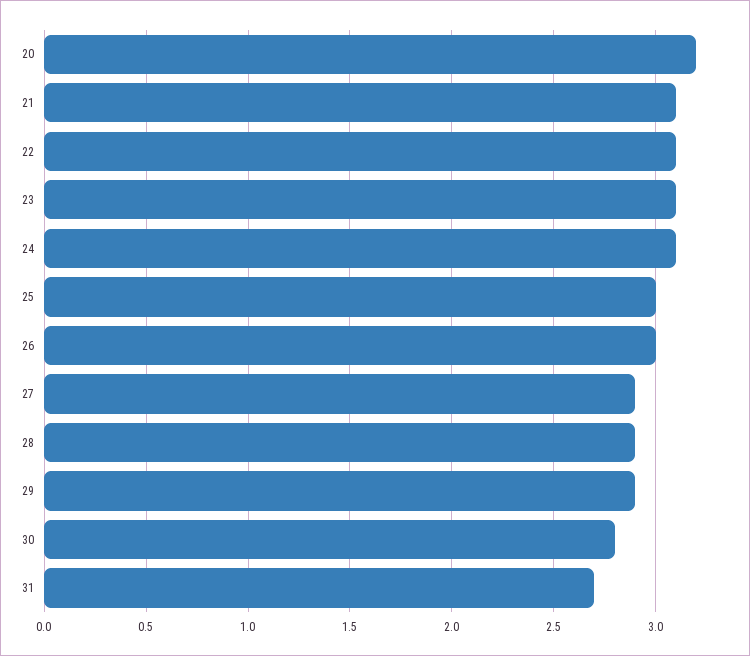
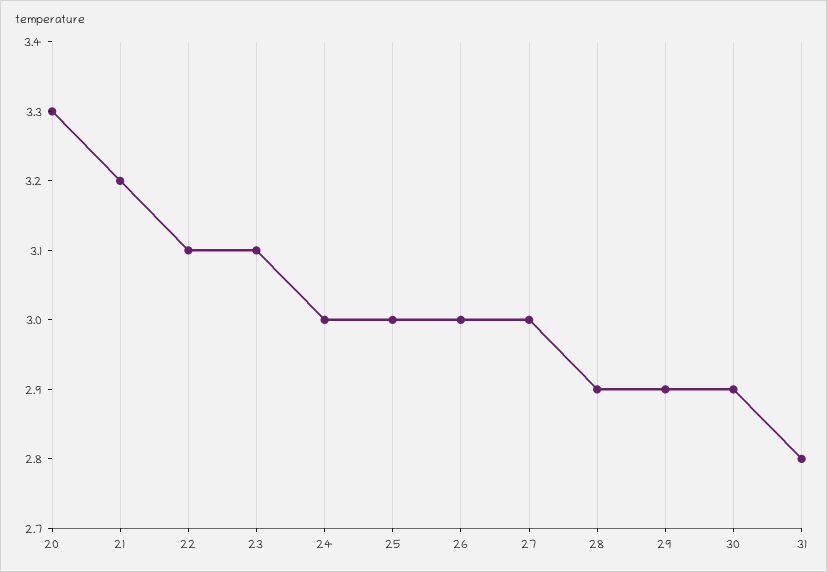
20: 3.2 -> 3.3
21: 3.1 -> 3.2
24: 3.1 -> 3
27: 2.9 -> 3
30: 2.8 -> 2.9
31: 2.7 -> 2.8

